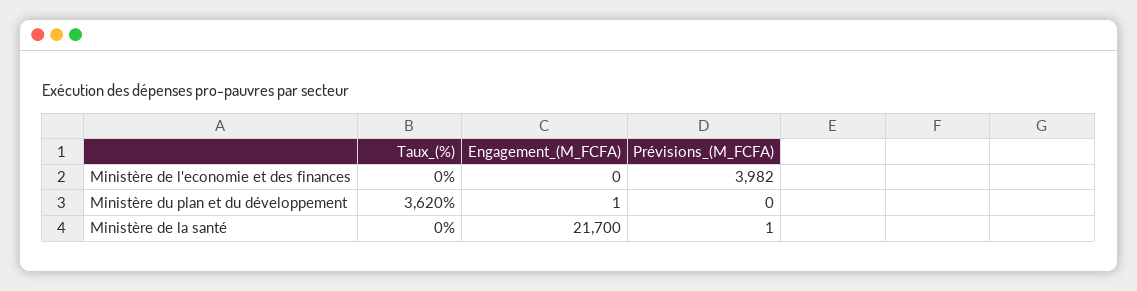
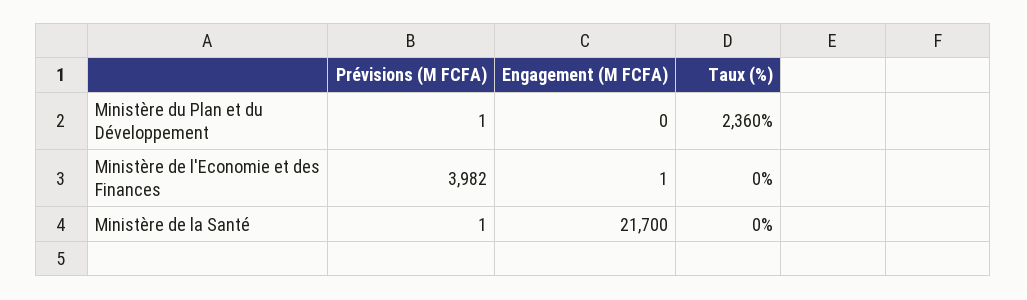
Engagement_(M_FCFA), Ministère de l'economie et des finances: 0 -> 1
Taux_(%), Ministère du plan et du développement: 3620 -> 2360
Engagement_(M_FCFA), Ministère du plan et du développement: 1 -> 0
Prévisions_(M_FCFA), Ministère du plan et du développement: 0 -> 1

